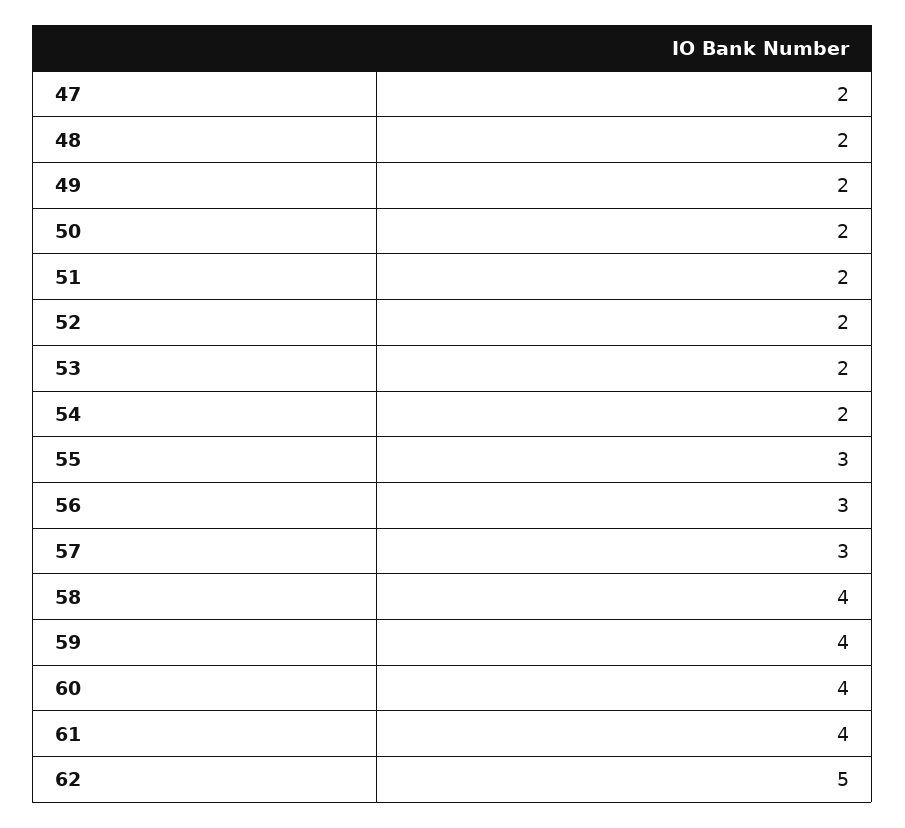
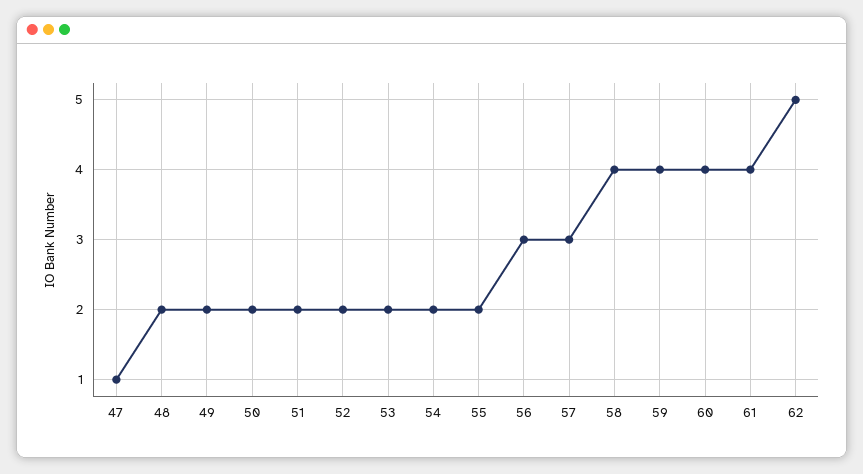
47: 2 -> 1
55: 3 -> 2

